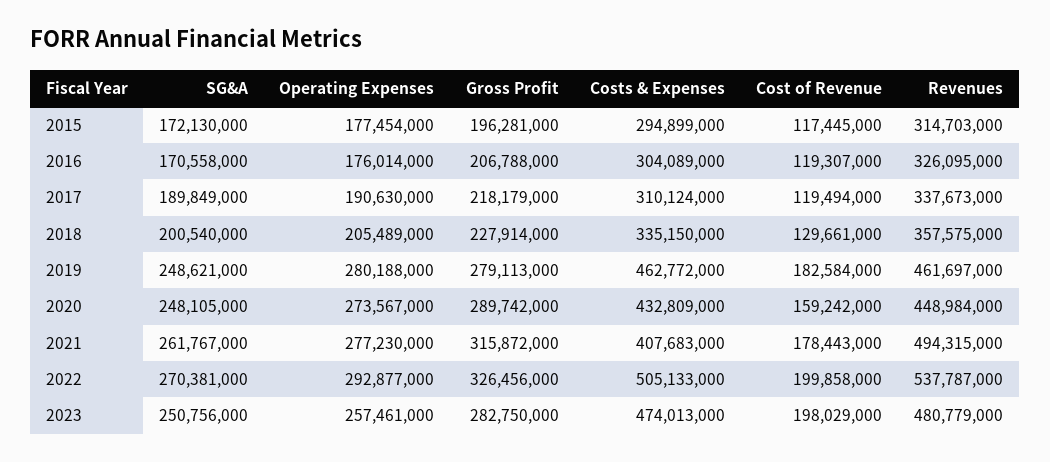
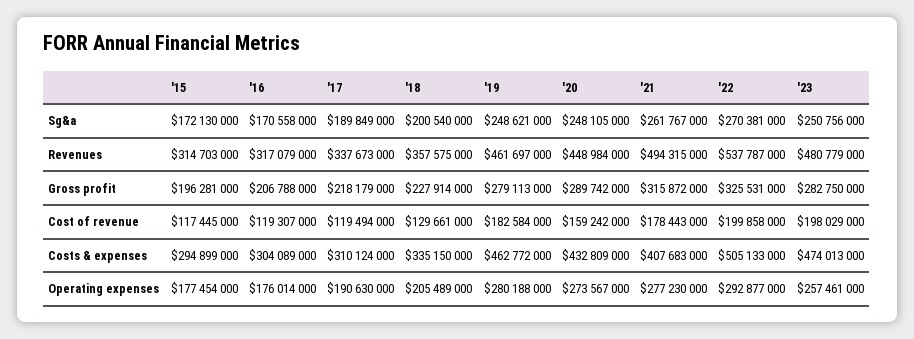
Revenues, 2016: 326095000 -> 317079000
Gross Profit, 2022: 326456000 -> 325531000

